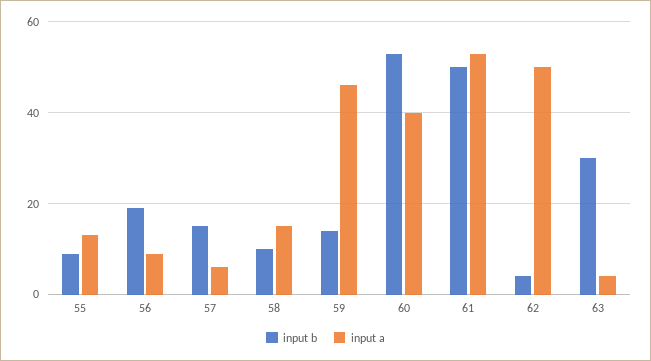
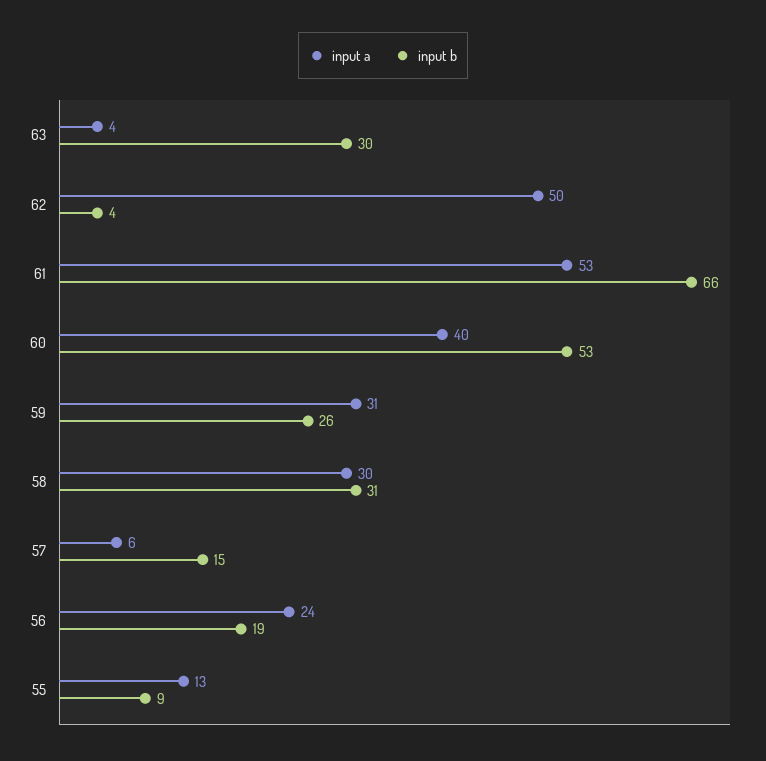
input a, 56: 10 -> 24
input b, 58: 10 -> 31
input a, 58: 15 -> 30
input b, 59: 15 -> 26
input a, 59: 45 -> 31
input b, 61: 50 -> 66

